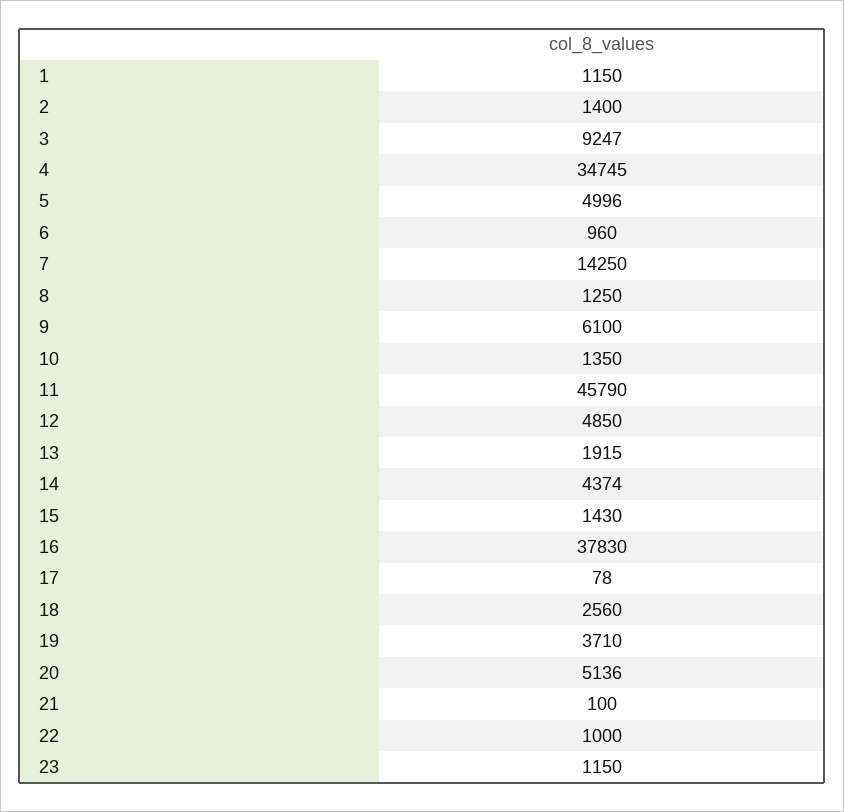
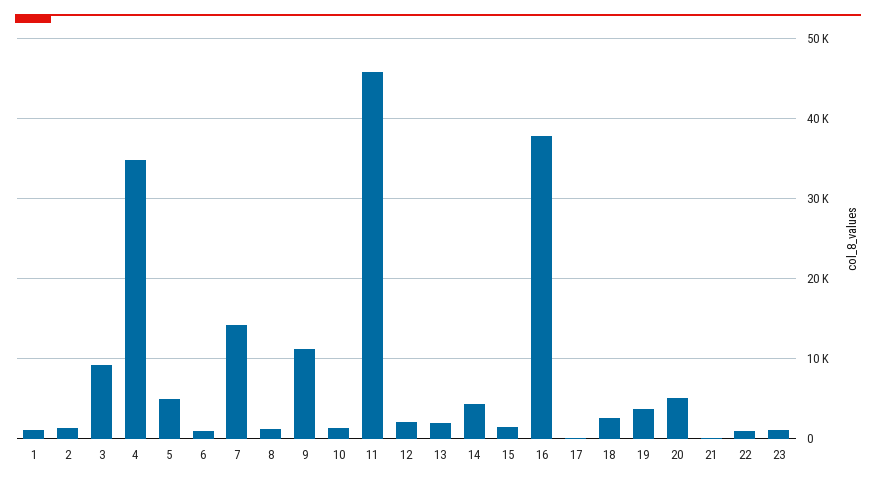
9: 6100 -> 11000
12: 4850 -> 2000

